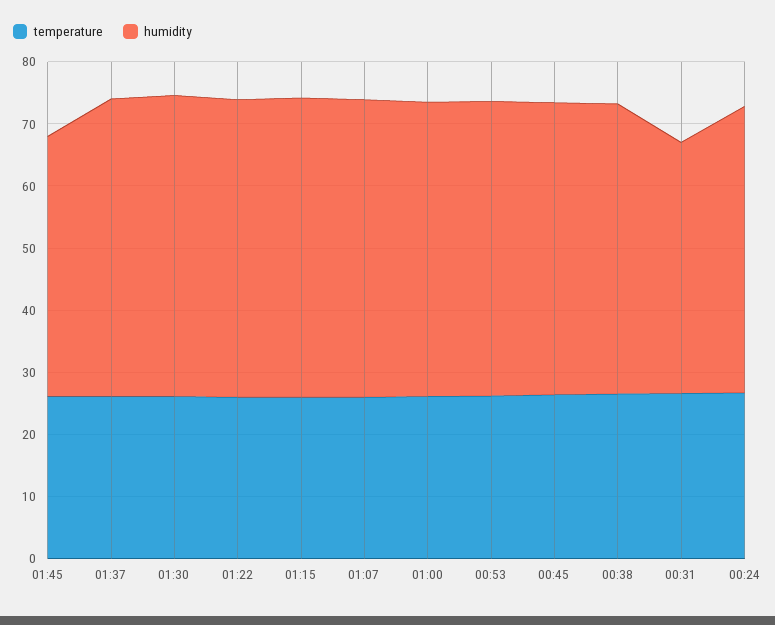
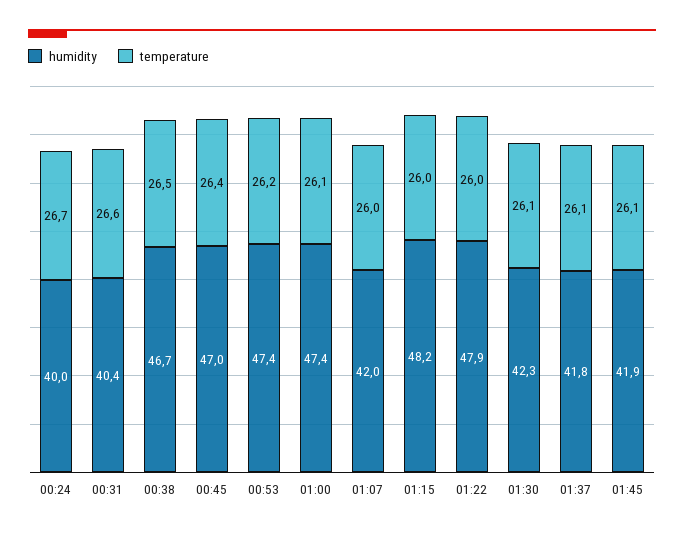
humidity, 01:37: 48 -> 41.8
humidity, 01:30: 48 -> 42.3
humidity, 01:07: 48 -> 42
humidity, 00:24: 46 -> 40

